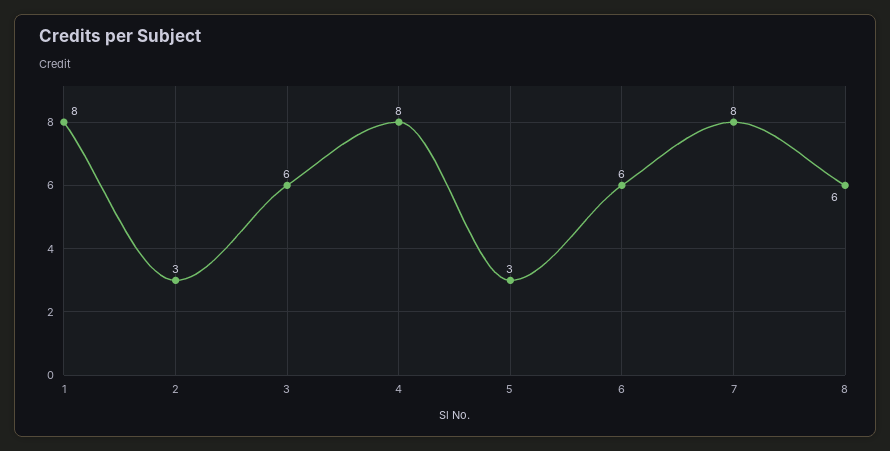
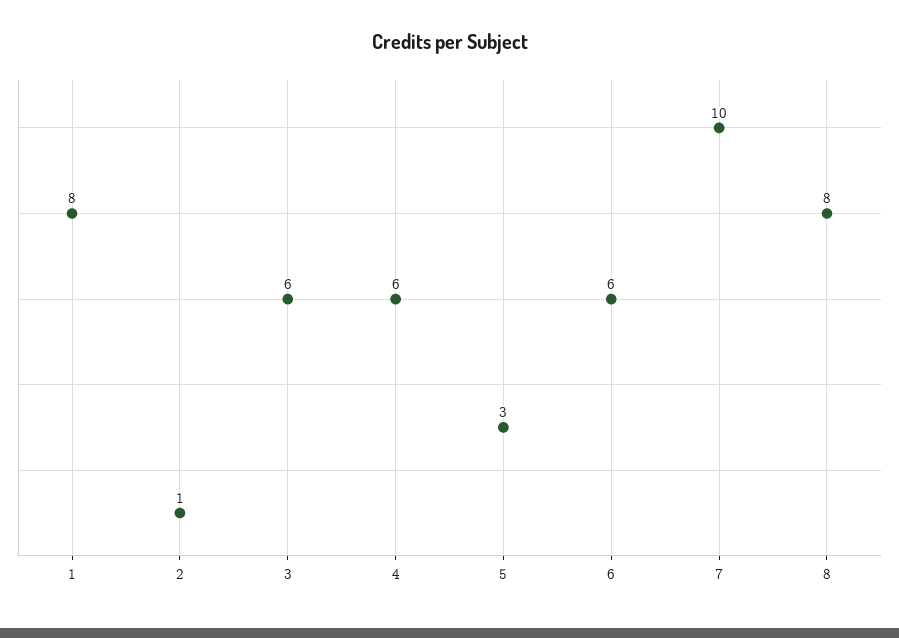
2: 3 -> 1
4: 8 -> 6
7: 8 -> 10
8: 6 -> 8

